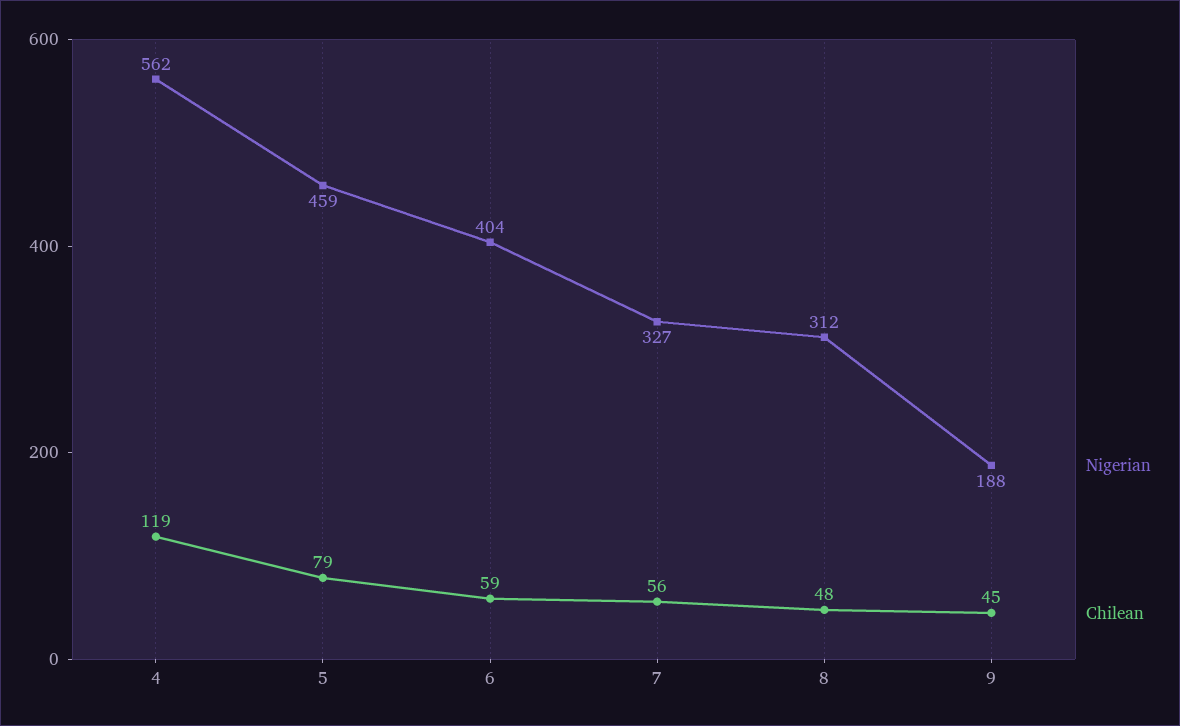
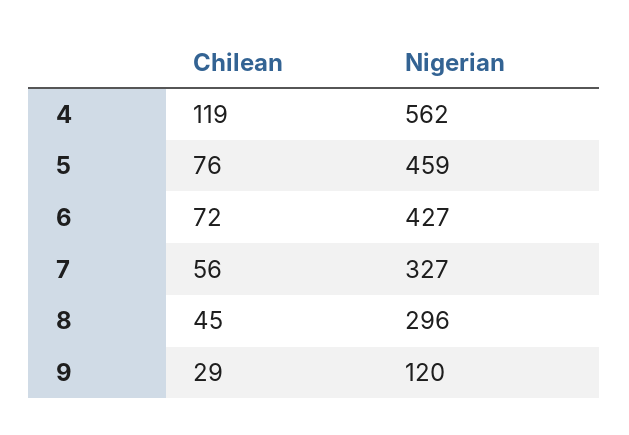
Chilean, 5: 79 -> 76
Nigerian, 6: 404 -> 427
Chilean, 6: 59 -> 72
Nigerian, 8: 312 -> 296
Chilean, 8: 48 -> 45
Nigerian, 9: 188 -> 120
Chilean, 9: 45 -> 29

